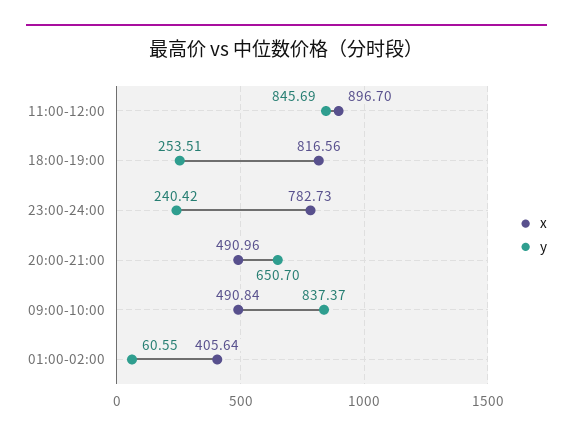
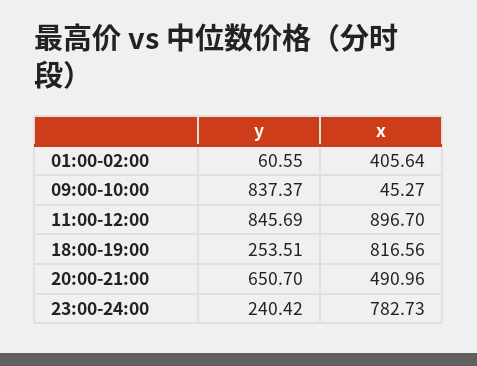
x, 09:00-10:00: 490.84 -> 45.27

